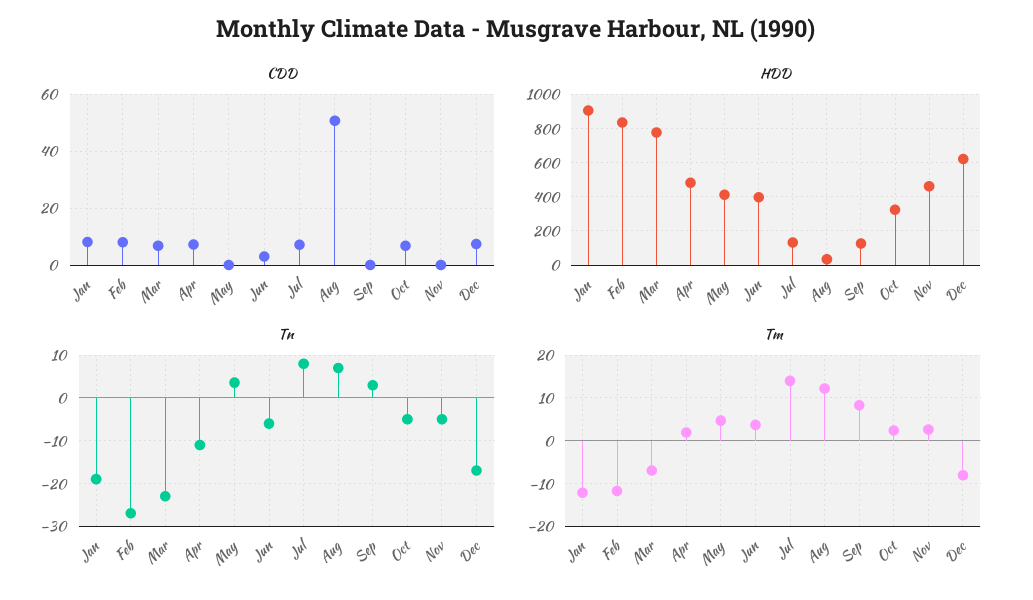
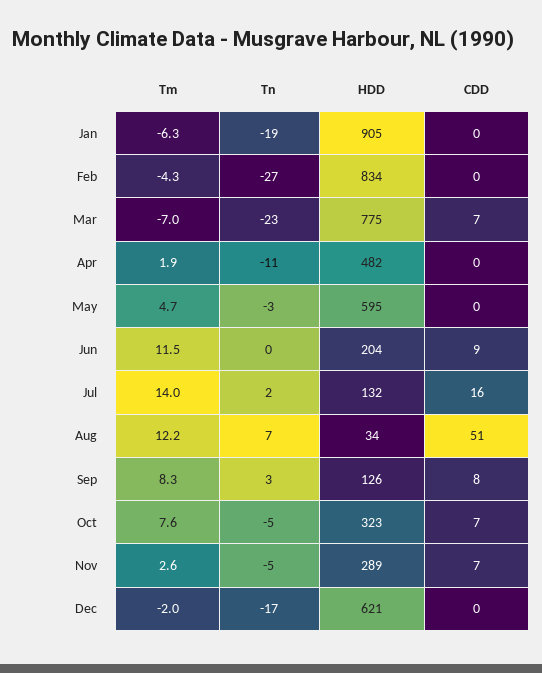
CDD, Jan: 7.5 -> 0
CDD, Feb: 7.5 -> 0
CDD, Apr: 7.5 -> 0
CDD, Jun: 2.5 -> 9
CDD, Jul: 7.5 -> 16
CDD, Sep: 0 -> 8
CDD, Nov: 0 -> 7
CDD, Dec: 7.5 -> 0
HDD, May: 400 -> 595
HDD, Jun: 400 -> 204
HDD, Nov: 450 -> 289
Tn, May: 4 -> -3
Tn, Jun: -6 -> 0
Tn, Jul: 8 -> 2
Tm, Jan: -12 -> -6.3
Tm, Feb: -12 -> -4.3
Tm, Jun: 4 -> 11.5
Tm, Oct: 2 -> 7.6
Tm, Dec: -8 -> -2

